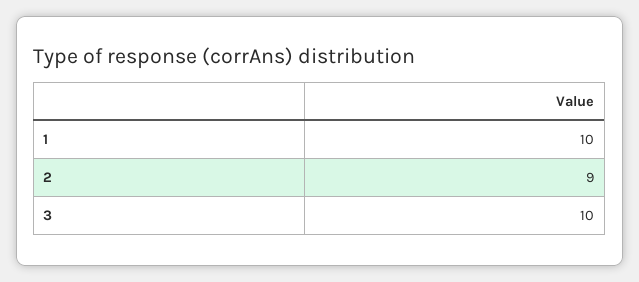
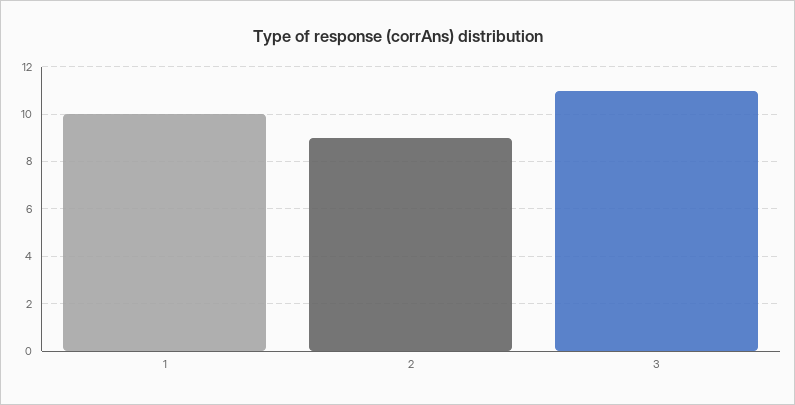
3: 10 -> 11

